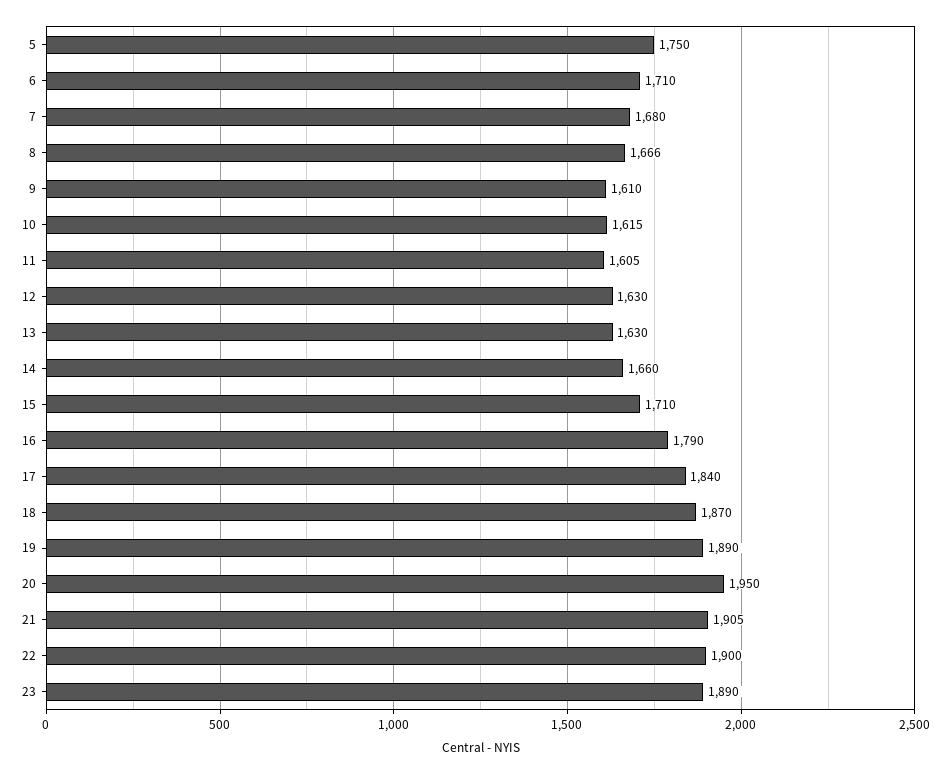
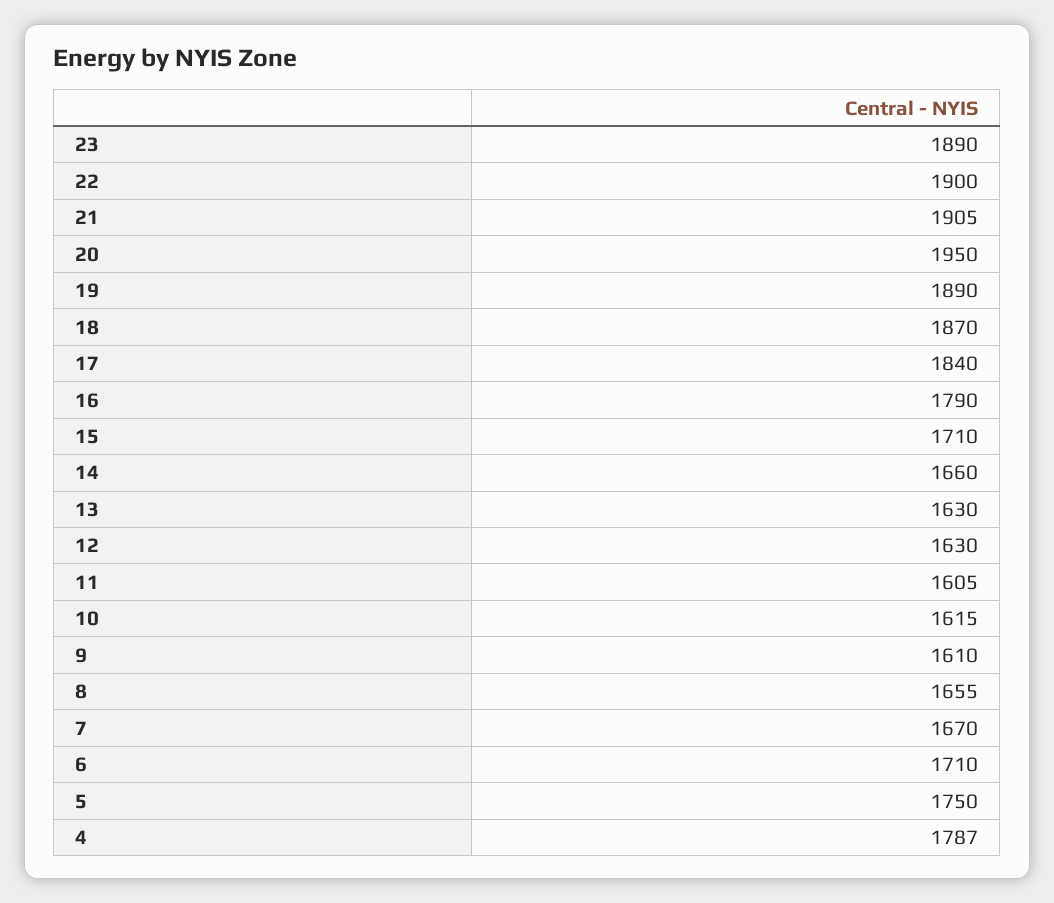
7: 1680 -> 1670
8: 1666 -> 1655
4: none -> 1787

